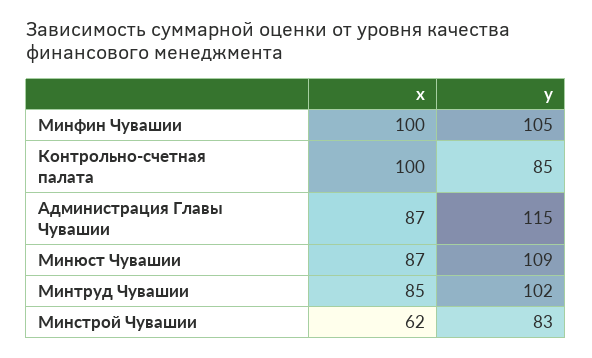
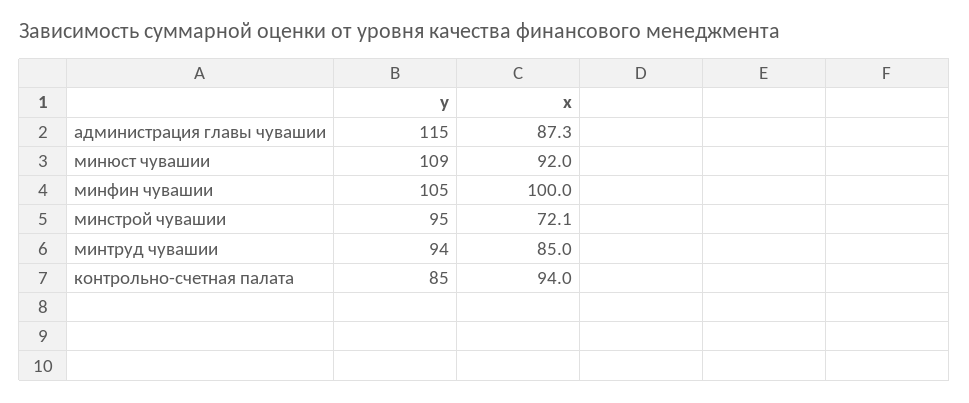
x, Контрольно-счетная палата: 100 -> 94
x, Минюст Чувашии: 87 -> 92
y, Минтруд Чувашии: 102 -> 94
x, Минстрой Чувашии: 62 -> 72.1
y, Минстрой Чувашии: 83 -> 95

